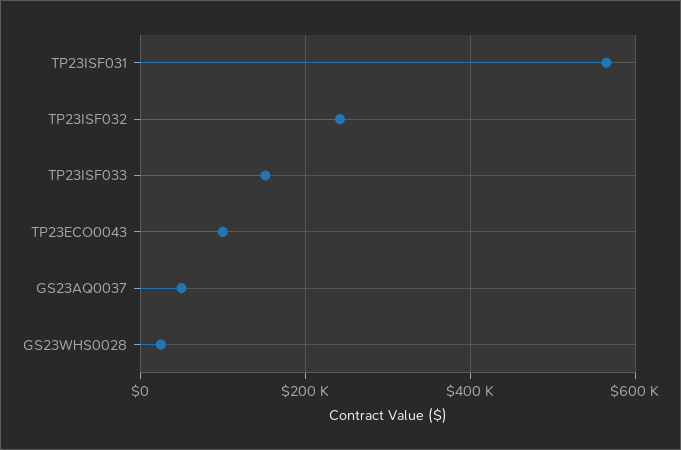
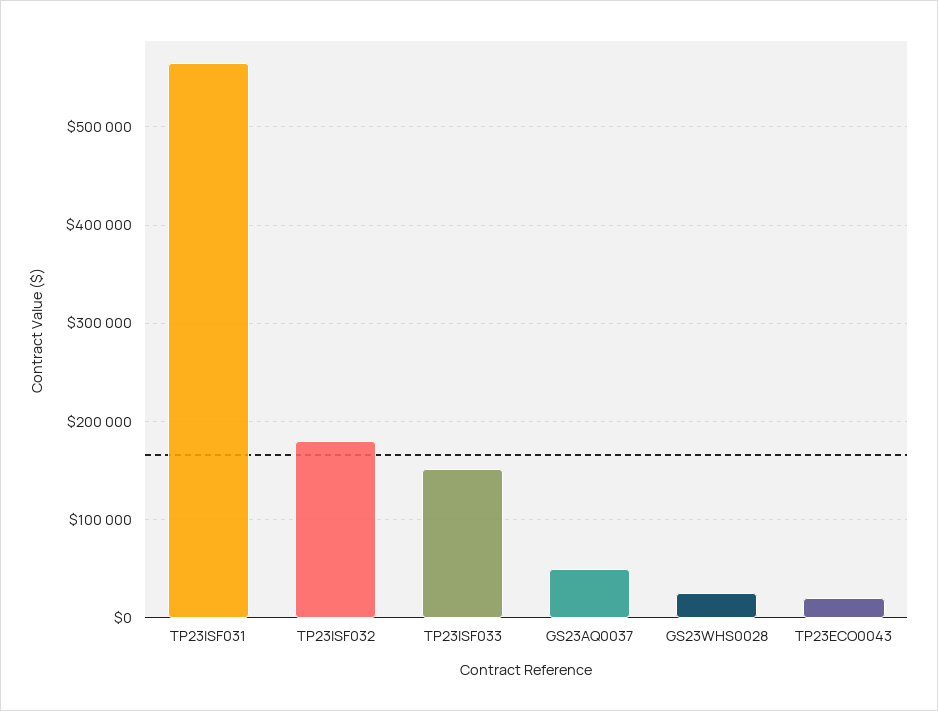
TP23ISF032: 240000 -> 180000
TP23ECO0043: 100000 -> 20000

